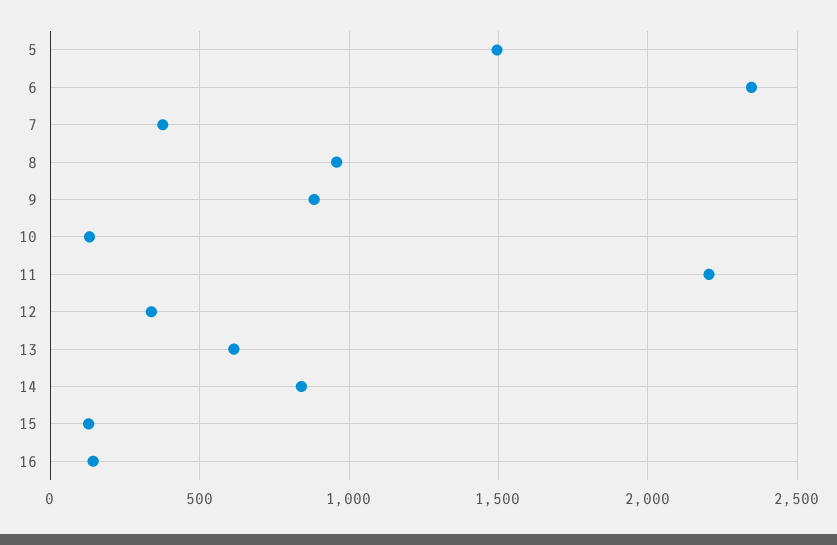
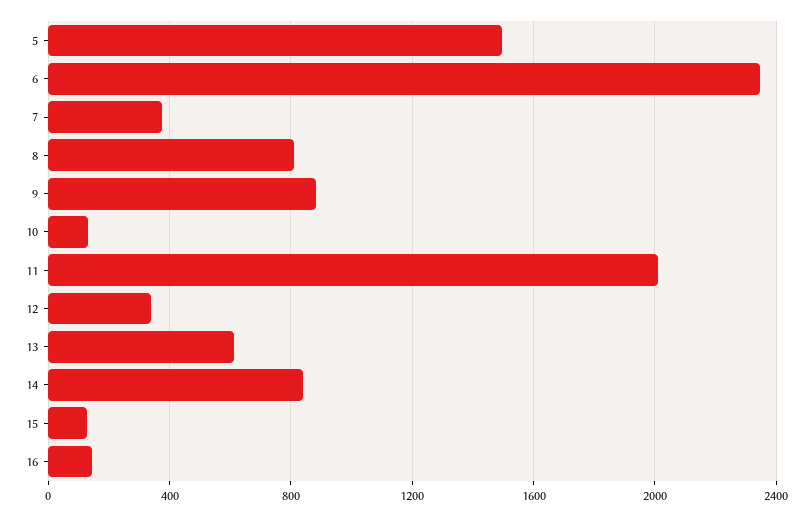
8: 950 -> 800
11: 2200 -> 2000

